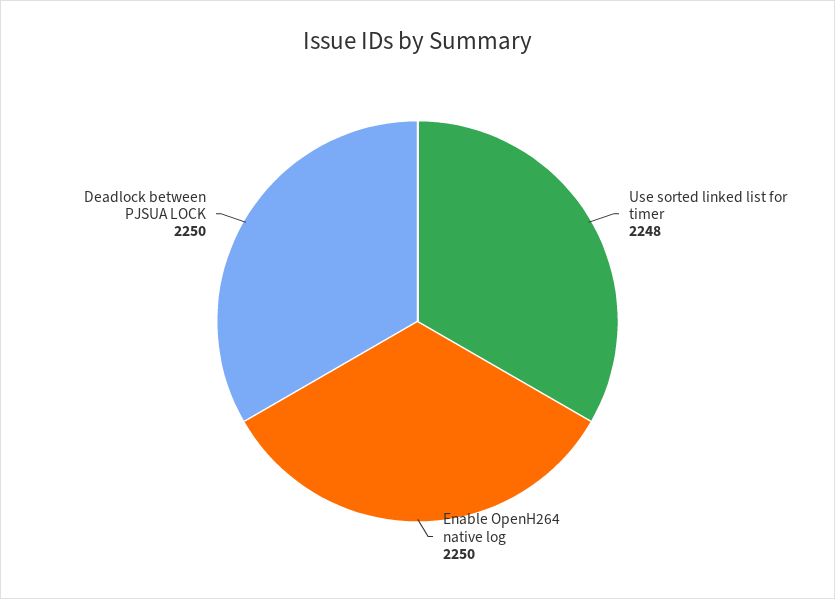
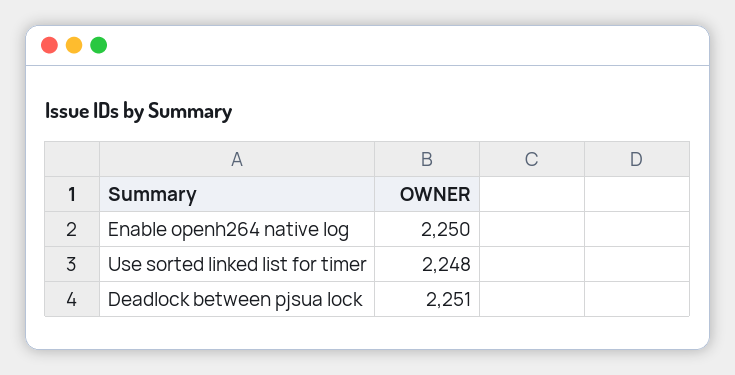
Deadlock between PJSUA LOCK: 2250 -> 2251

